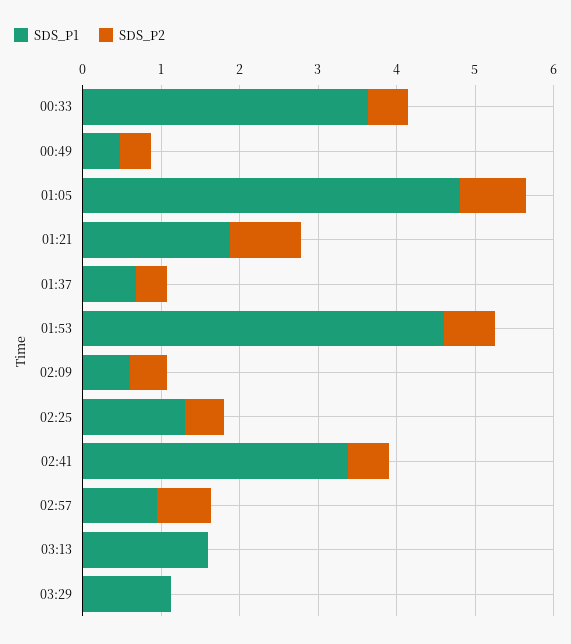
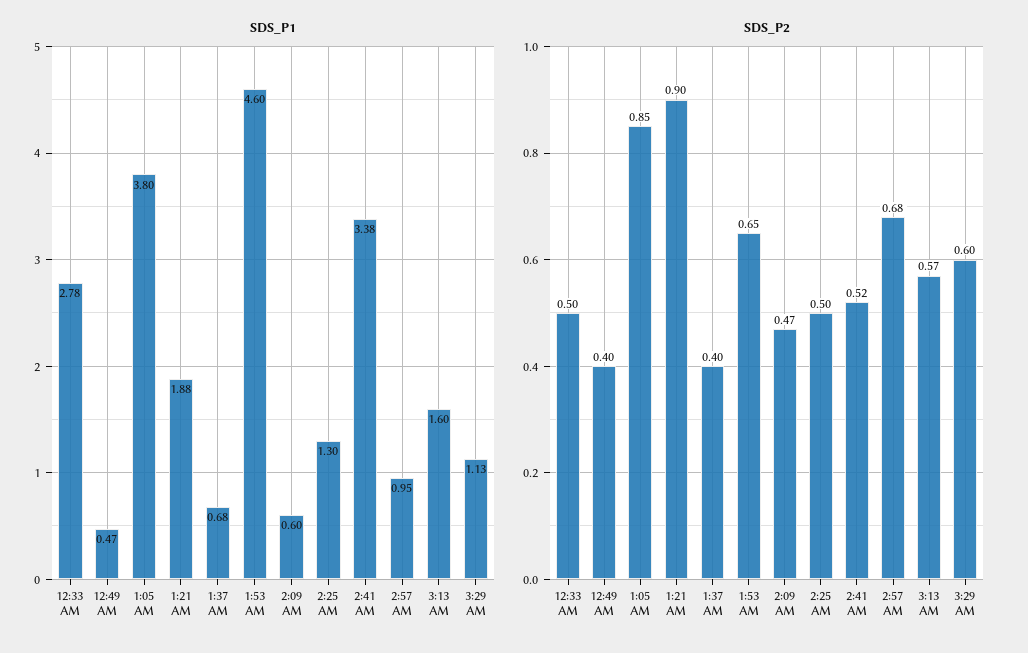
SDS_P1, 00:33: 3.6 -> 2.78
SDS_P1, 01:05: 4.8 -> 3.8
SDS_P2, 03:13: 0 -> 0.57
SDS_P2, 03:29: 0 -> 0.6

